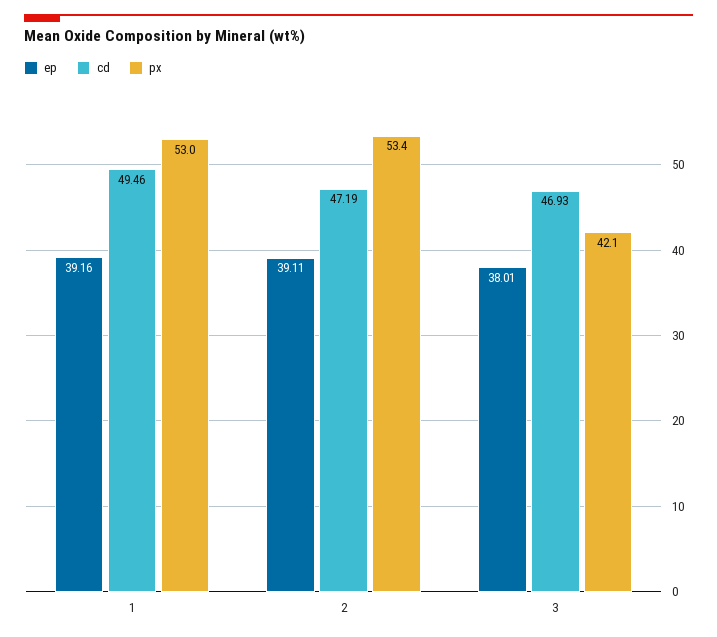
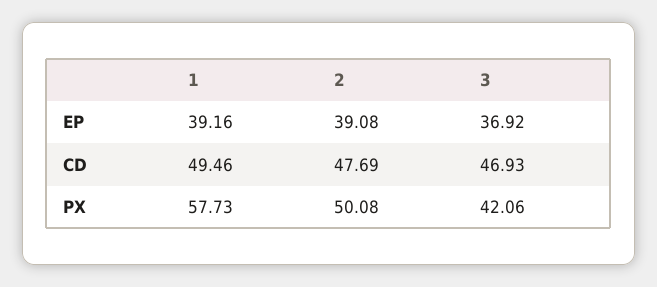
px, 1: 53 -> 57.73
ep, 2: 39.11 -> 39.08
cd, 2: 47.19 -> 47.69
px, 2: 53.4 -> 50.08
ep, 3: 38.01 -> 36.92

